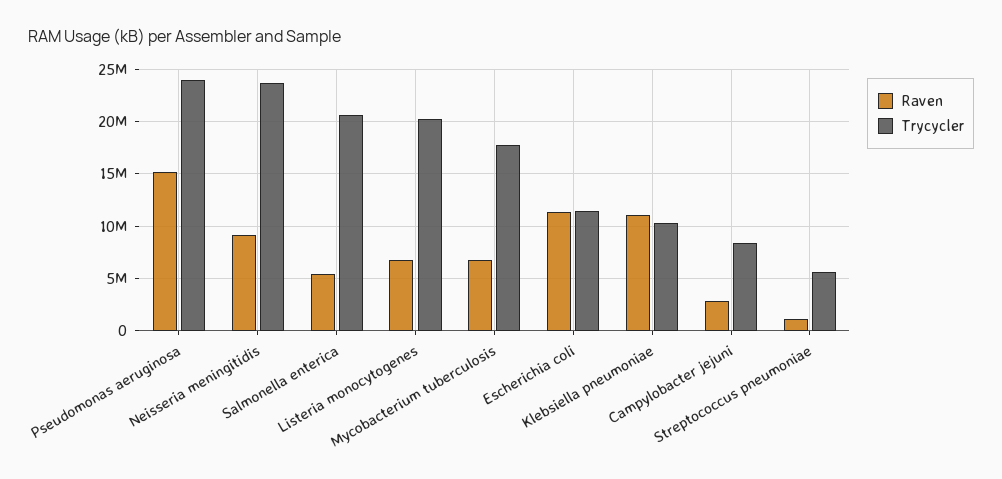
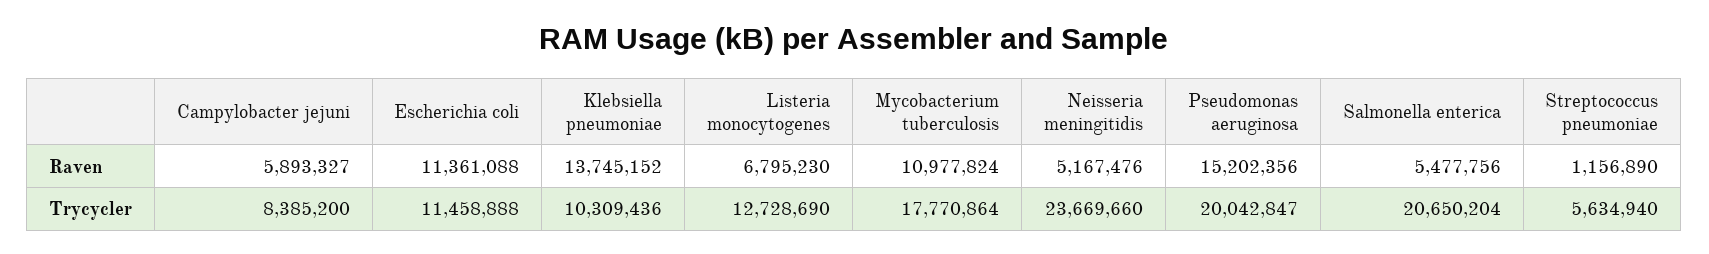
Trycycler, Pseudomonas aeruginosa: 24000000 -> 20042847
Raven, Neisseria meningitidis: 9000000 -> 5167476
Trycycler, Listeria monocytogenes: 20000000 -> 12728690
Raven, Mycobacterium tuberculosis: 7000000 -> 10977824
Raven, Klebsiella pneumoniae: 11000000 -> 13745152
Raven, Campylobacter jejuni: 3000000 -> 5893327

